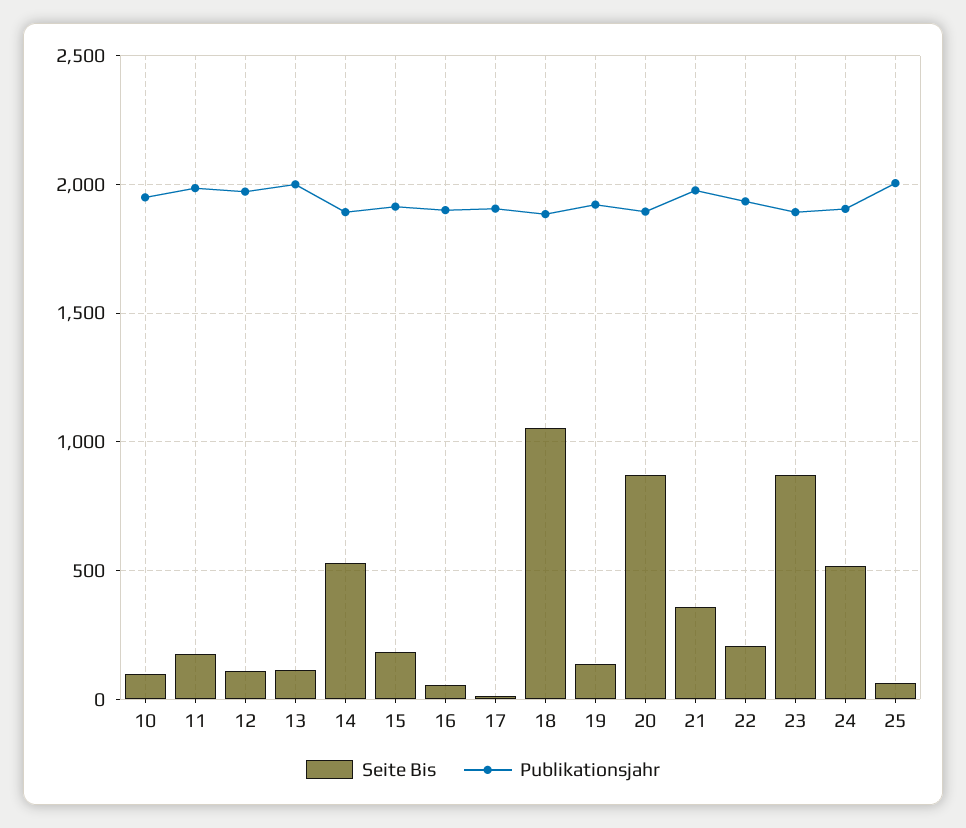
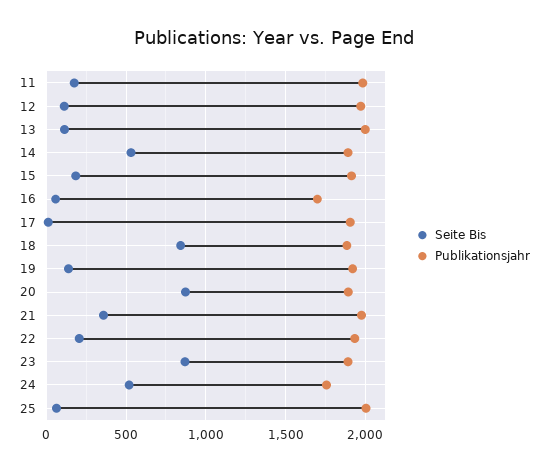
Seite Bis, 10: 100 -> none
Publikationsjahr, 10: 1950 -> none
Publikationsjahr, 16: 1900 -> 1700
Seite Bis, 18: 1050 -> 850
Publikationsjahr, 24: 1900 -> 1750

